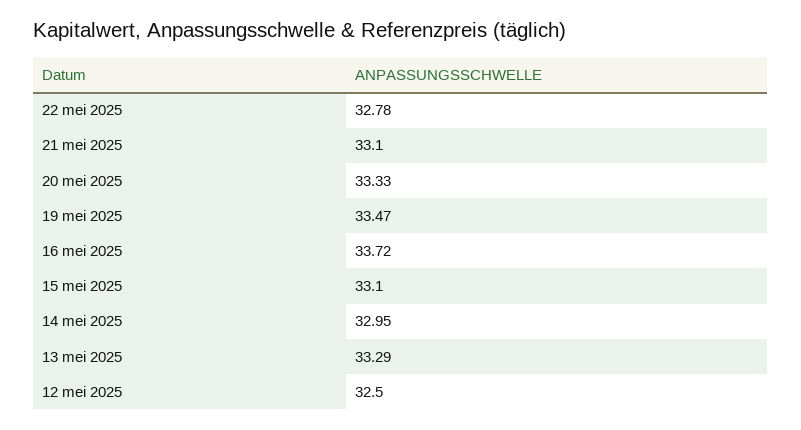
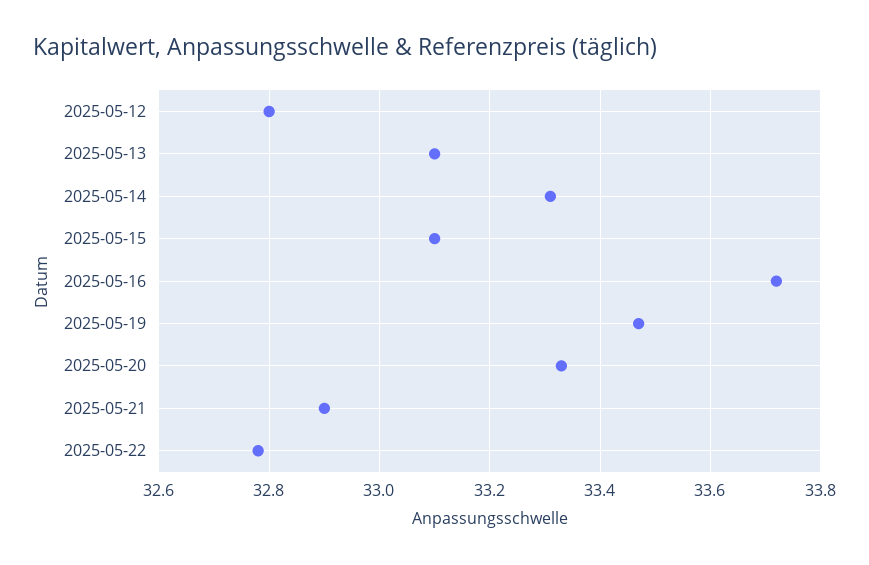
21 mei 2025: 33.1 -> 32.9
14 mei 2025: 32.95 -> 33.3
13 mei 2025: 33.29 -> 33.1
12 mei 2025: 32.5 -> 32.8

